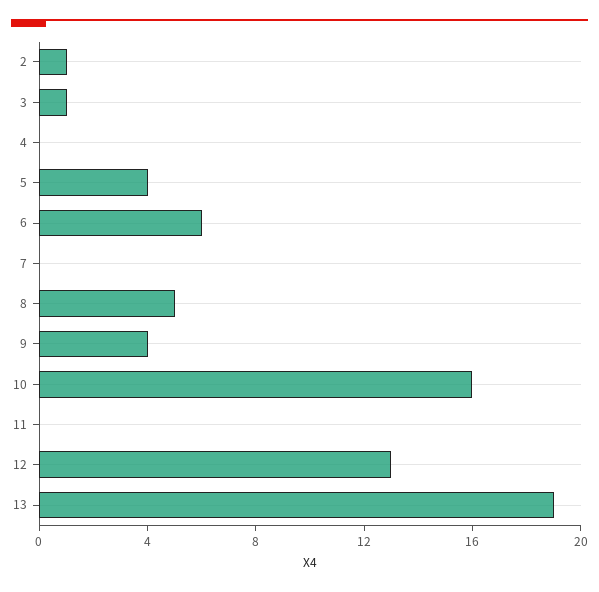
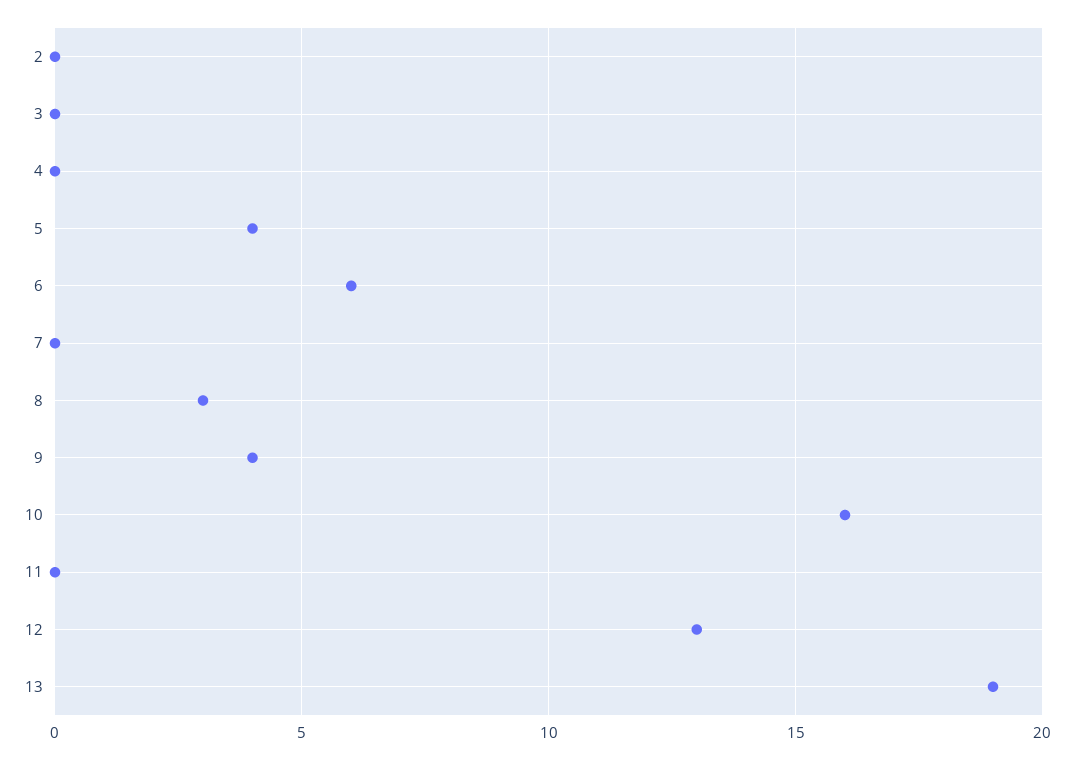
2: 1 -> 0
3: 1 -> 0
8: 5 -> 3

